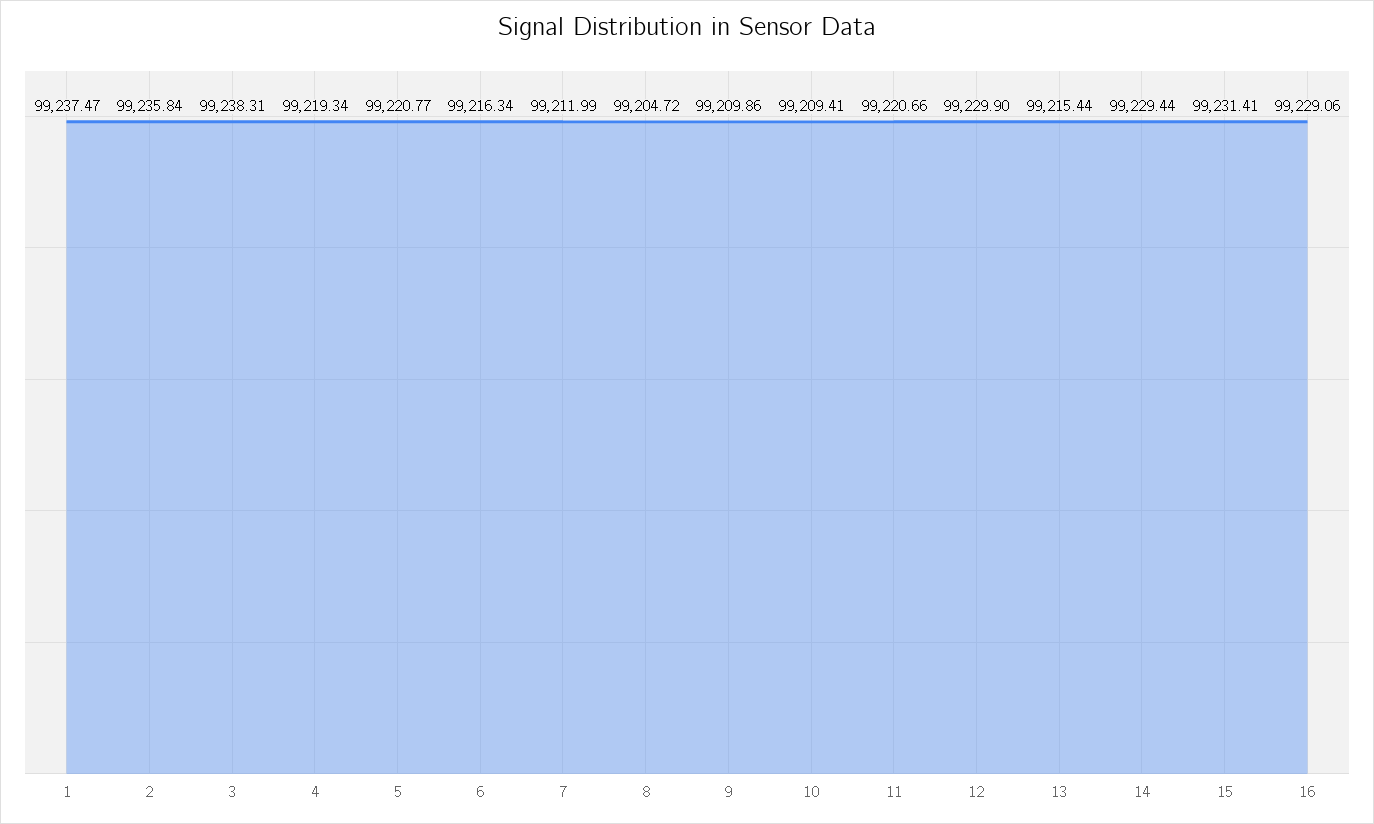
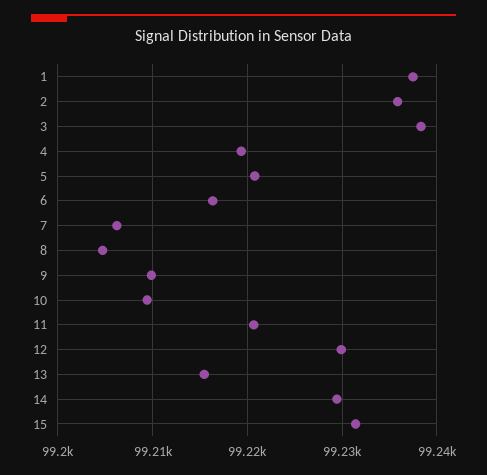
7: 99211.99 -> 99206
16: 99229.06 -> none

